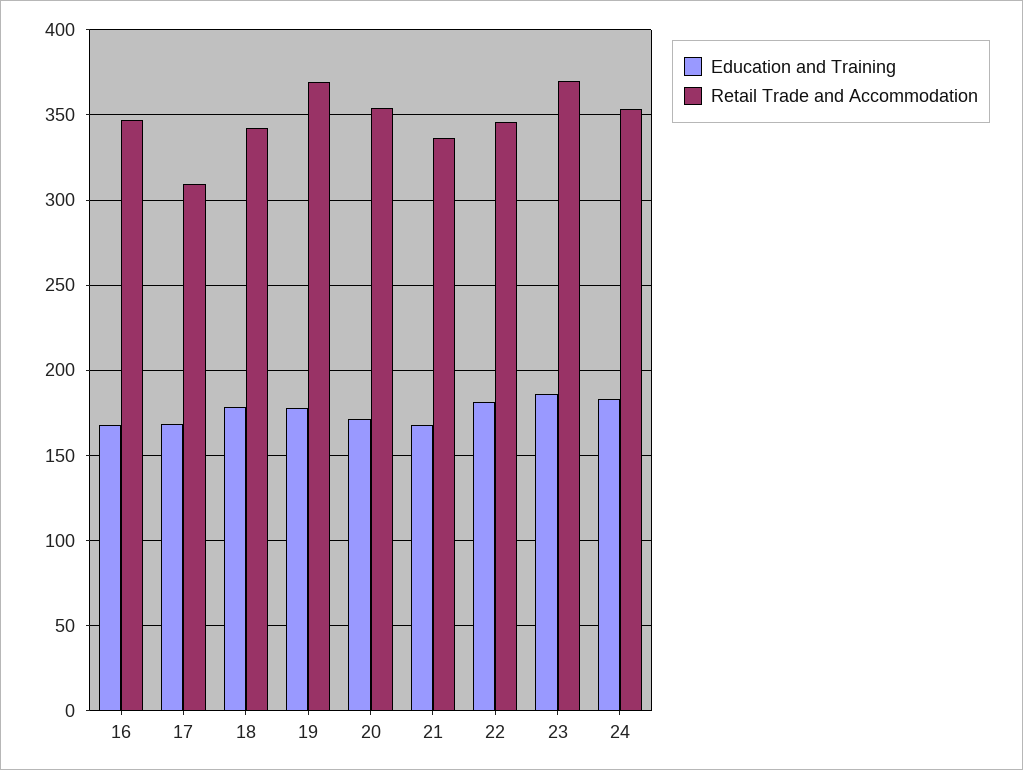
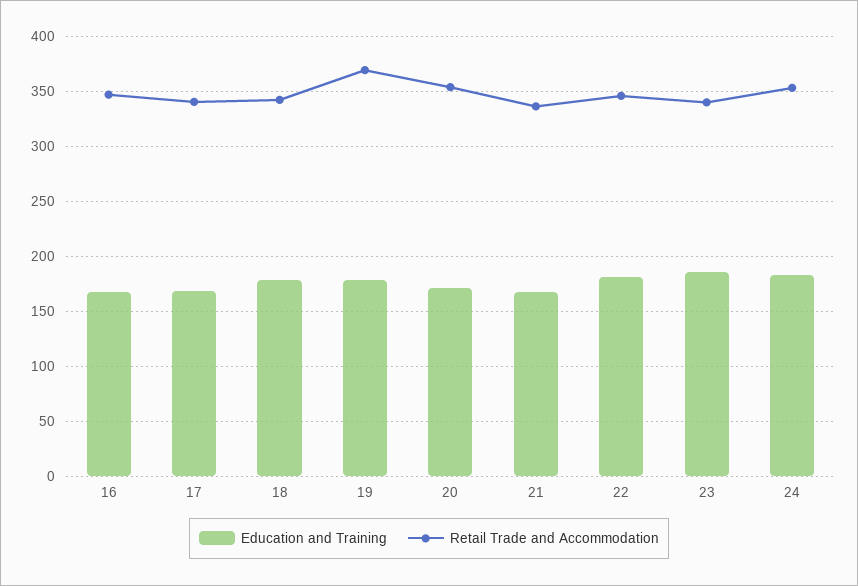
Retail Trade and Accommodation, 17: 310 -> 340
Retail Trade and Accommodation, 23: 370 -> 340

